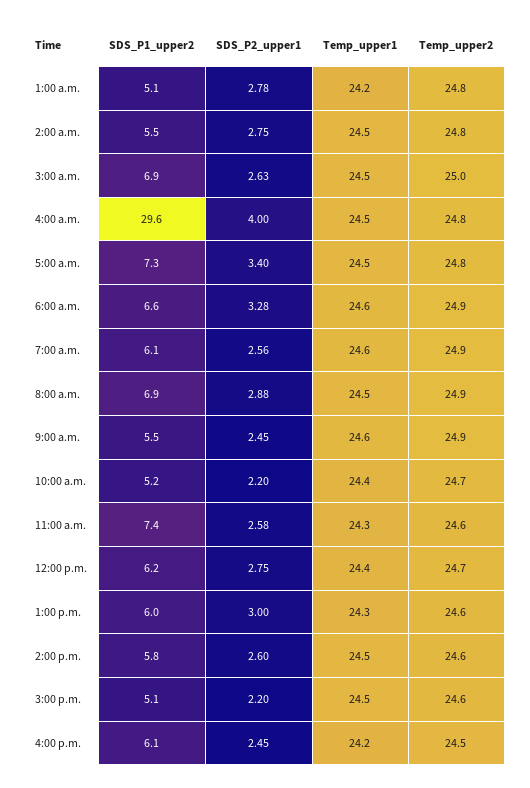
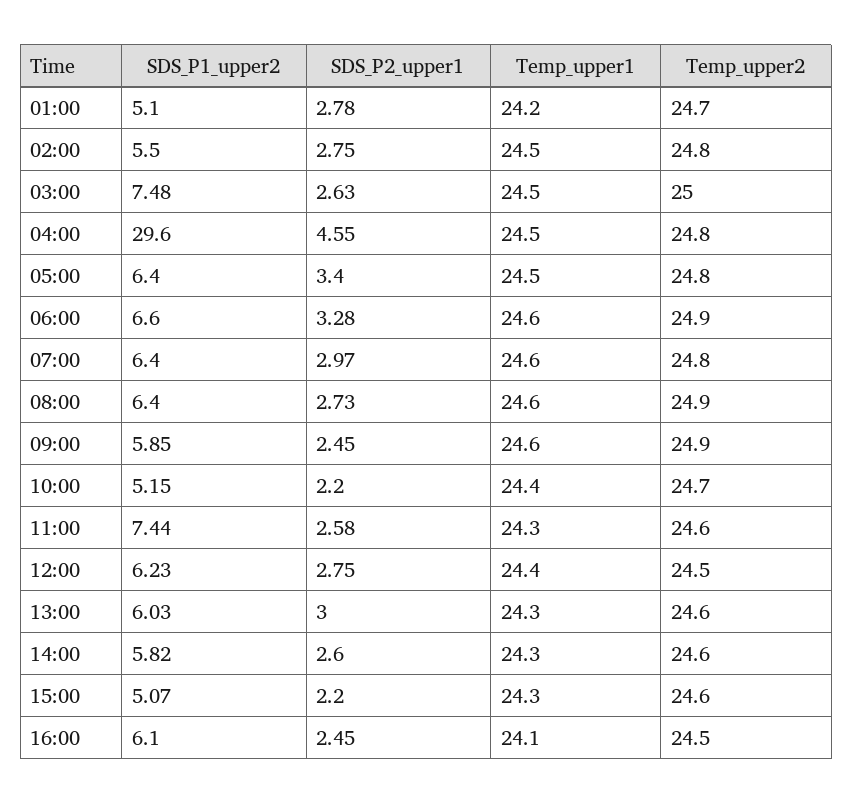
Temp_upper2, 1:00 a.m.: 24.8 -> 24.7
SDS_P1_upper2, 3:00 a.m.: 6.9 -> 7.48
SDS_P2_upper1, 4:00 a.m.: 4 -> 4.55
SDS_P1_upper2, 5:00 a.m.: 7.3 -> 6.4
SDS_P1_upper2, 7:00 a.m.: 6.1 -> 6.4
SDS_P2_upper1, 7:00 a.m.: 2.56 -> 2.97
Temp_upper2, 7:00 a.m.: 24.9 -> 24.8
SDS_P1_upper2, 8:00 a.m.: 6.9 -> 6.4
SDS_P2_upper1, 8:00 a.m.: 2.88 -> 2.73
Temp_upper1, 8:00 a.m.: 24.5 -> 24.6
SDS_P1_upper2, 9:00 a.m.: 5.5 -> 5.85
Temp_upper2, 12:00 p.m.: 24.7 -> 24.5
Temp_upper1, 2:00 p.m.: 24.5 -> 24.3
Temp_upper1, 3:00 p.m.: 24.5 -> 24.3
Temp_upper1, 4:00 p.m.: 24.2 -> 24.1

